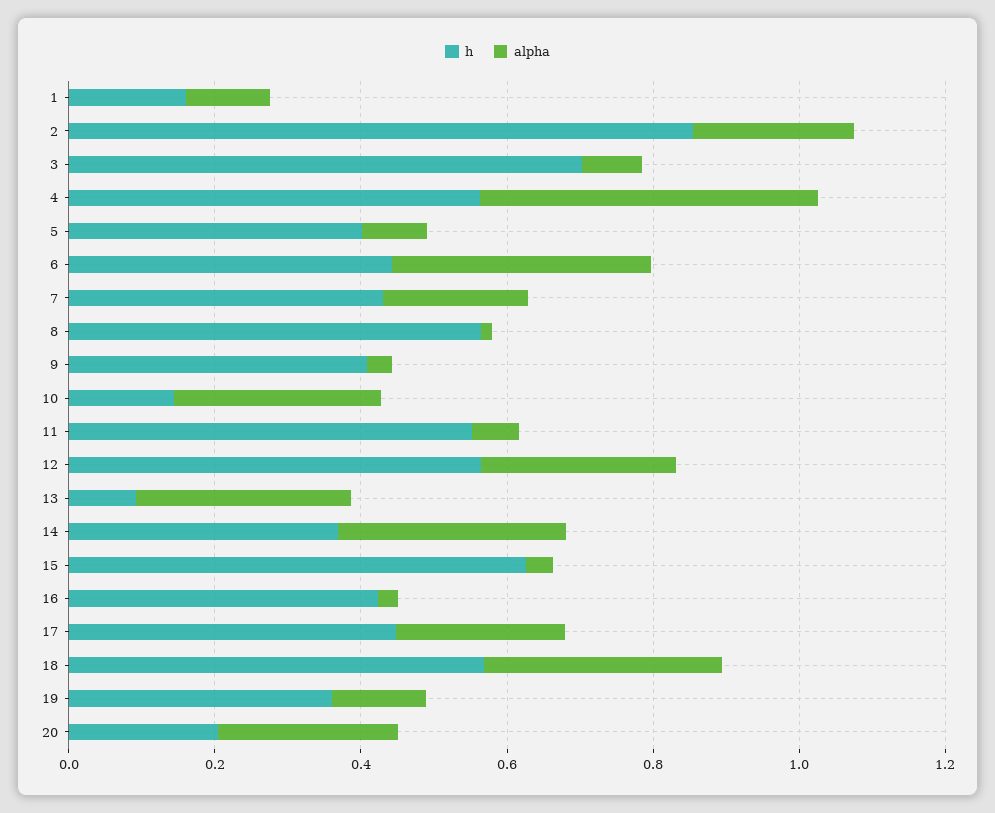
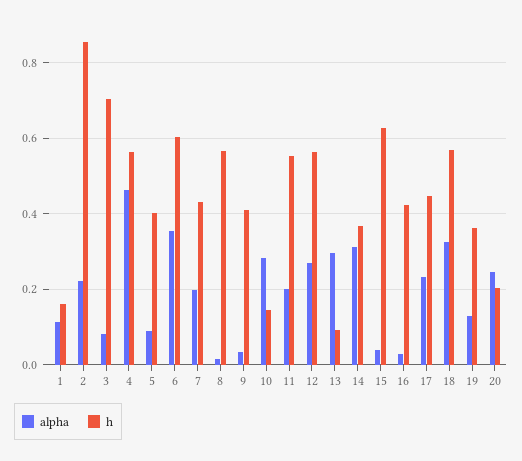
h, 6: 0.45 -> 0.6
alpha, 11: 0.05 -> 0.2

